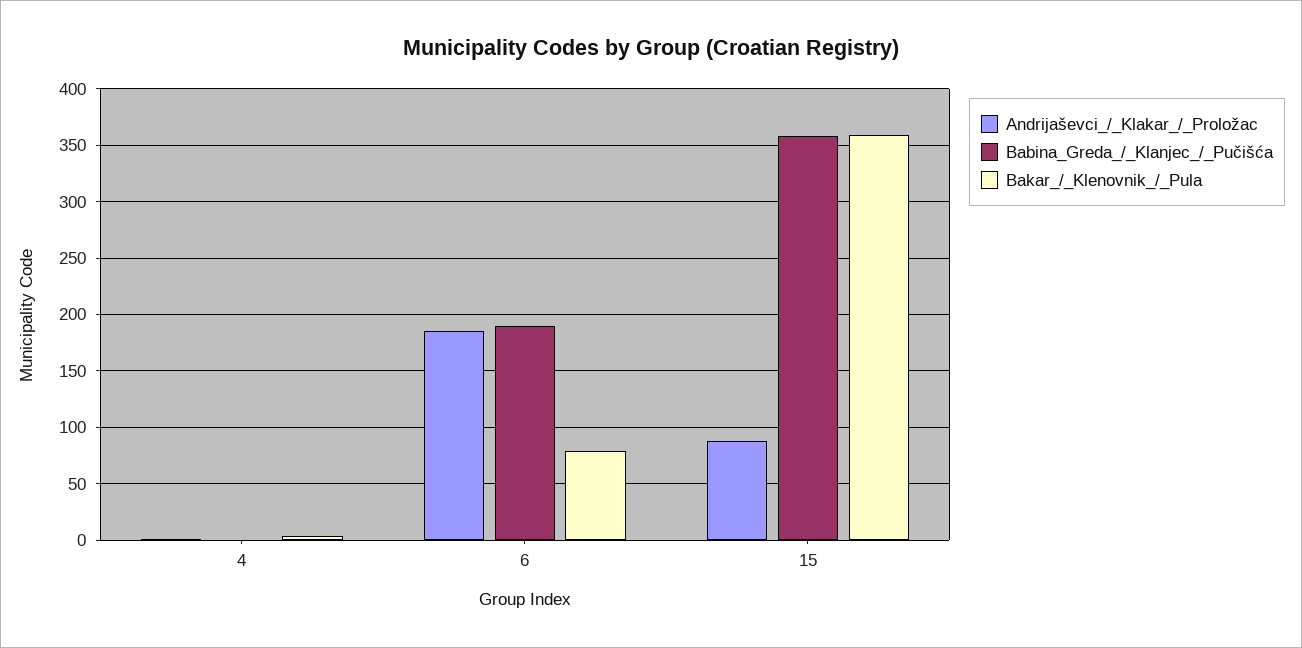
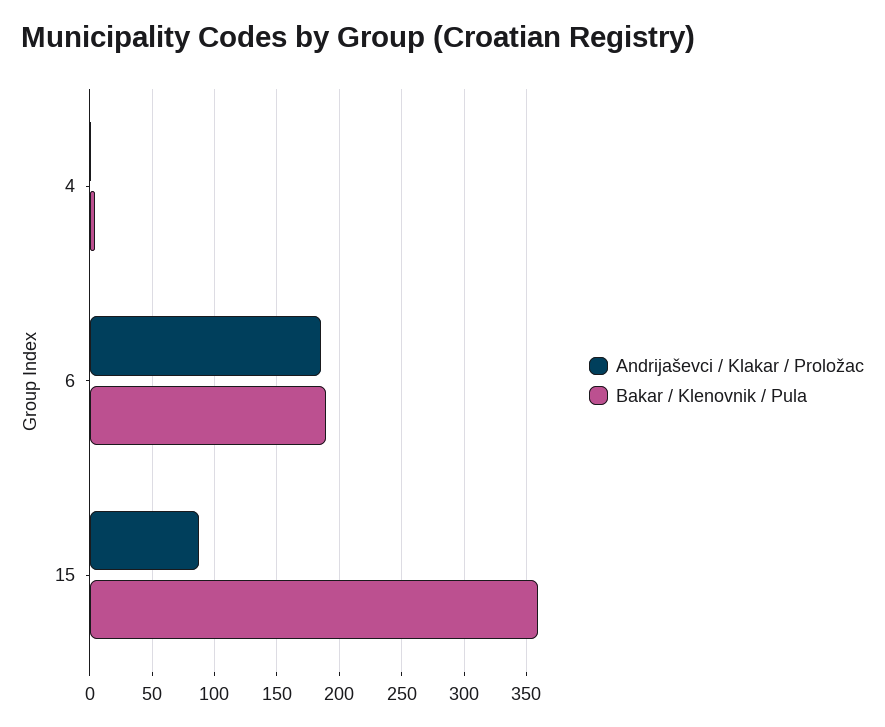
Babina_Greda_/_Klanjec_/_Pučišća, 4: 0 -> none
Babina_Greda_/_Klanjec_/_Pučišća, 6: 190 -> none
Bakar_/_Klenovnik_/_Pula, 6: 80 -> 190
Babina_Greda_/_Klanjec_/_Pučišća, 15: 360 -> none

